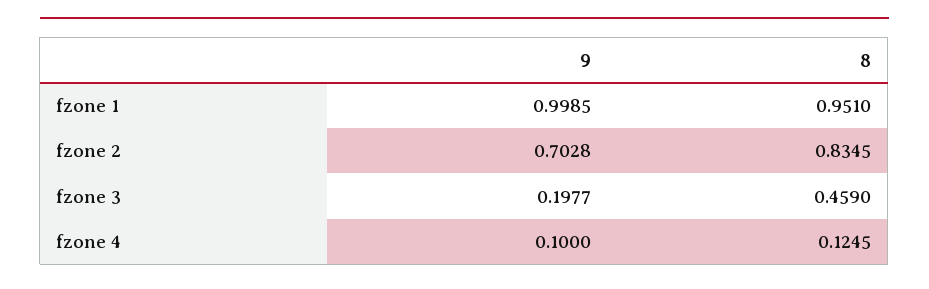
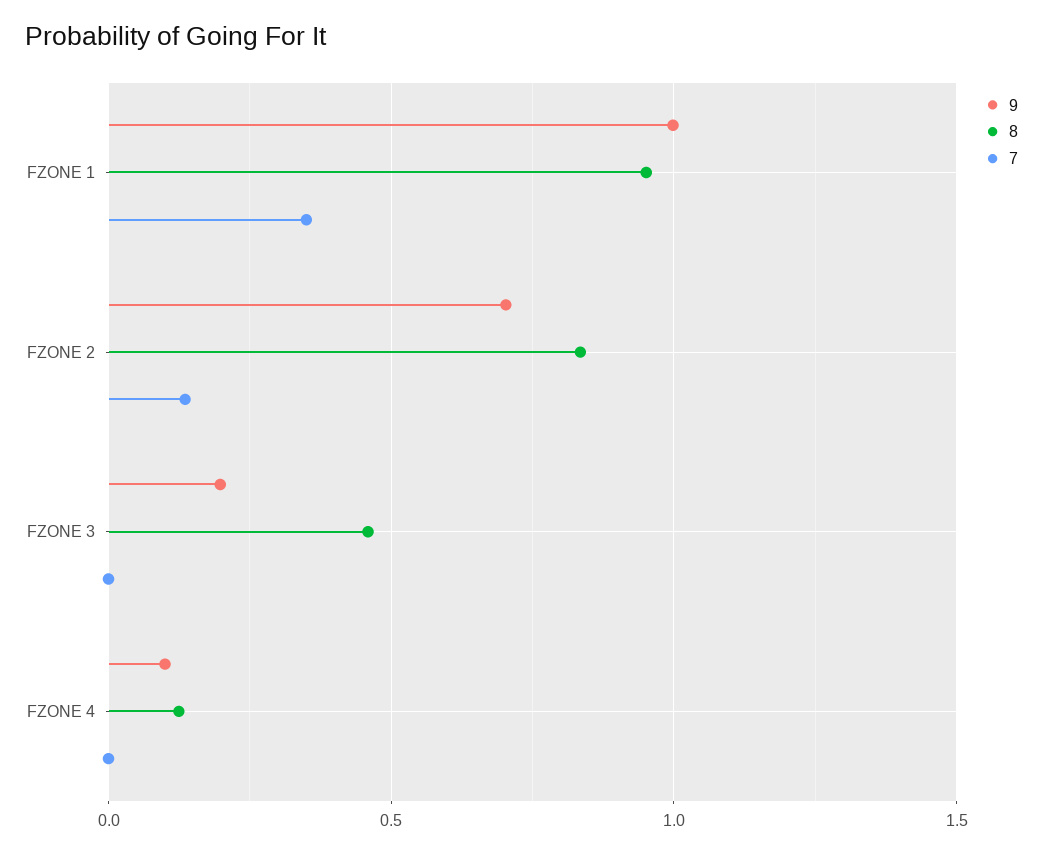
7, fzone 1: none -> 0.35
7, fzone 2: none -> 0.15
7, fzone 3: none -> 0
7, fzone 4: none -> 0

